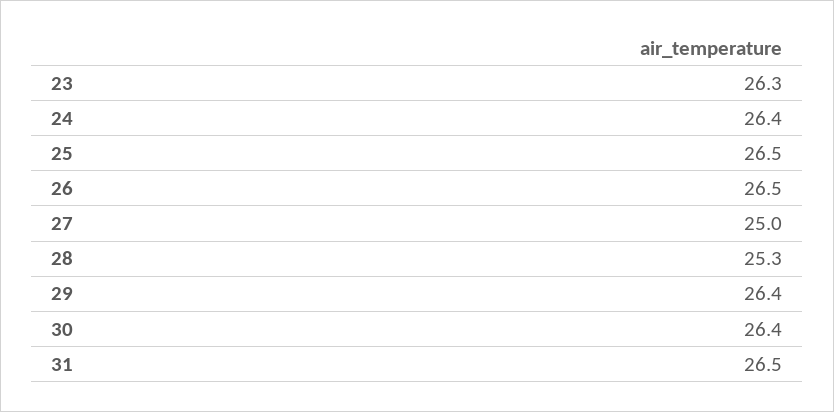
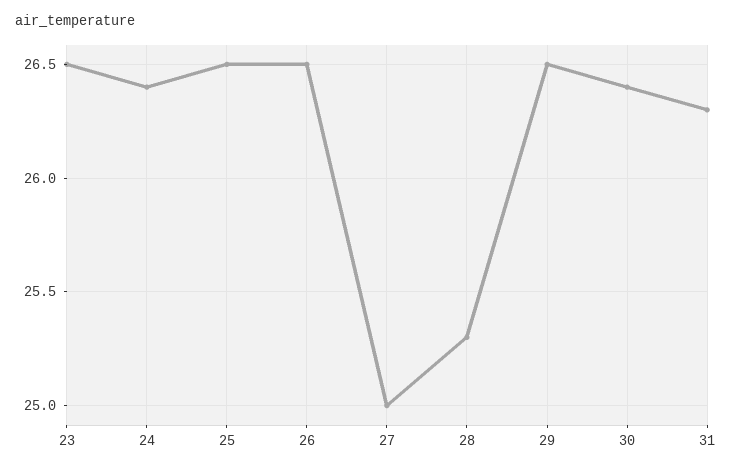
23: 26.3 -> 26.5
29: 26.4 -> 26.5
31: 26.5 -> 26.3

